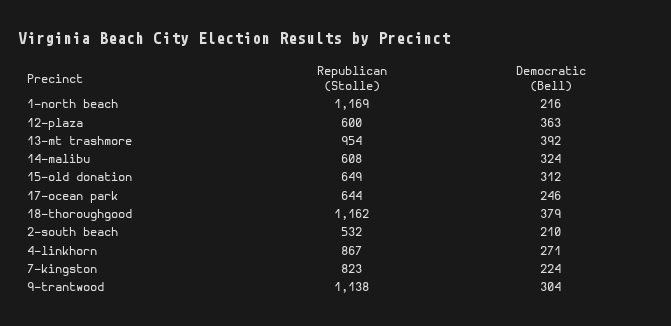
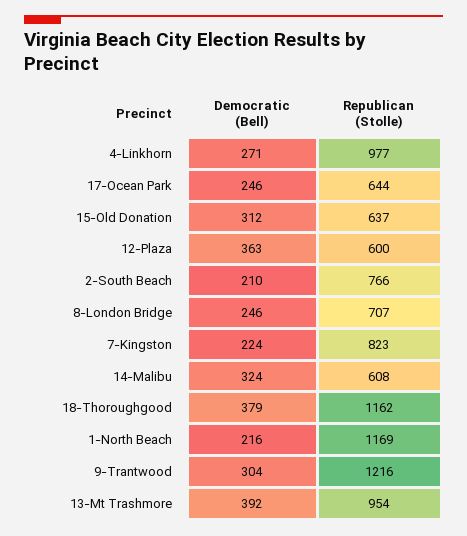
Republican (Stolle), 15-old donation: 649 -> 637
Republican (Stolle), 2-south beach: 532 -> 766
Republican (Stolle), 4-linkhorn: 867 -> 977
Republican (Stolle), 9-trantwood: 1138 -> 1216
Democratic (Bell), 8-London Bridge: none -> 246
Republican (Stolle), 8-London Bridge: none -> 707

